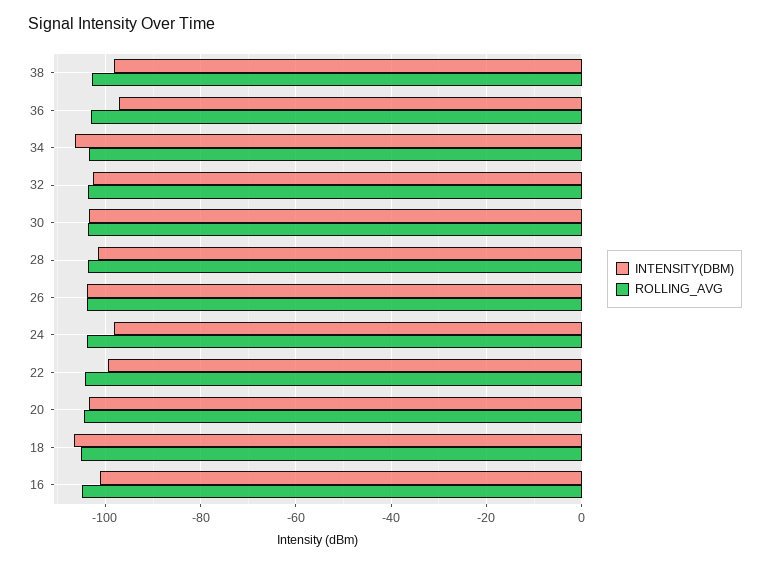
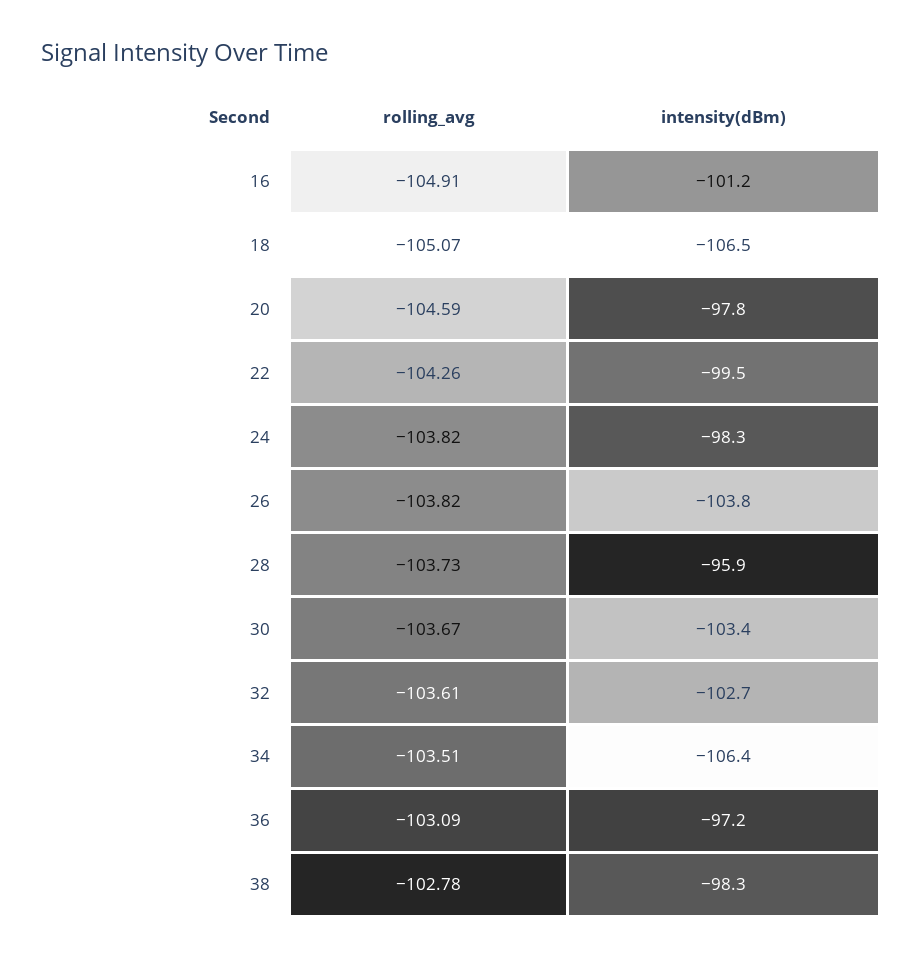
INTENSITY(DBM), 28: -102 -> -95.9
INTENSITY(DBM), 20: -104 -> -97.8

